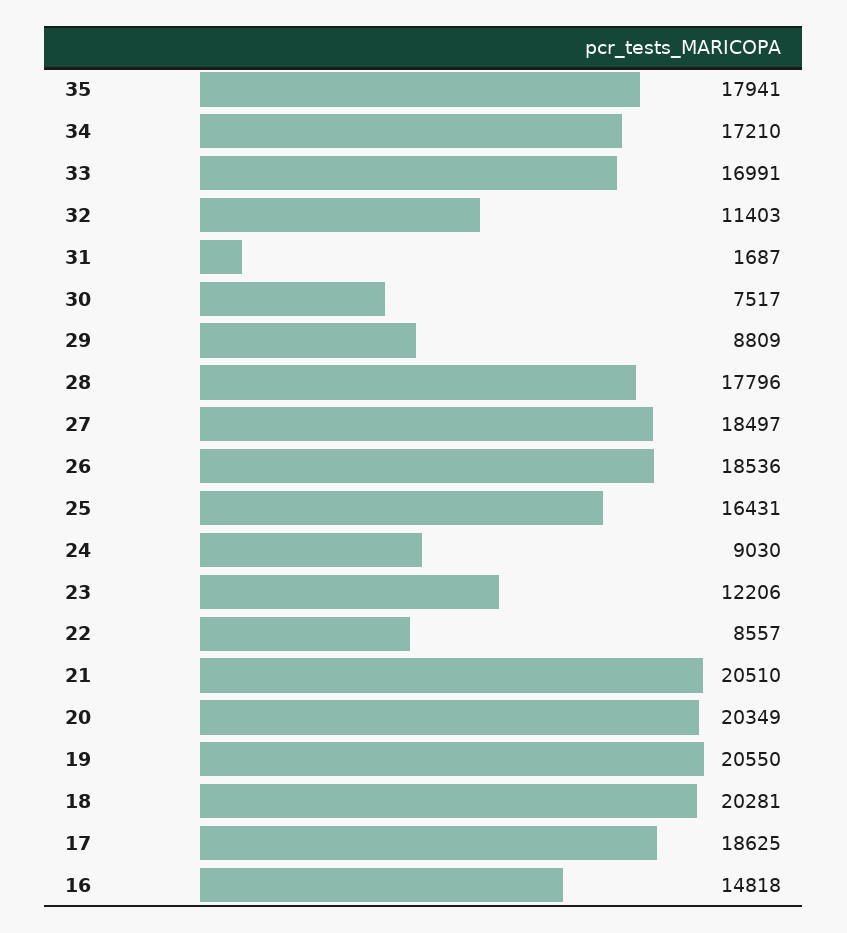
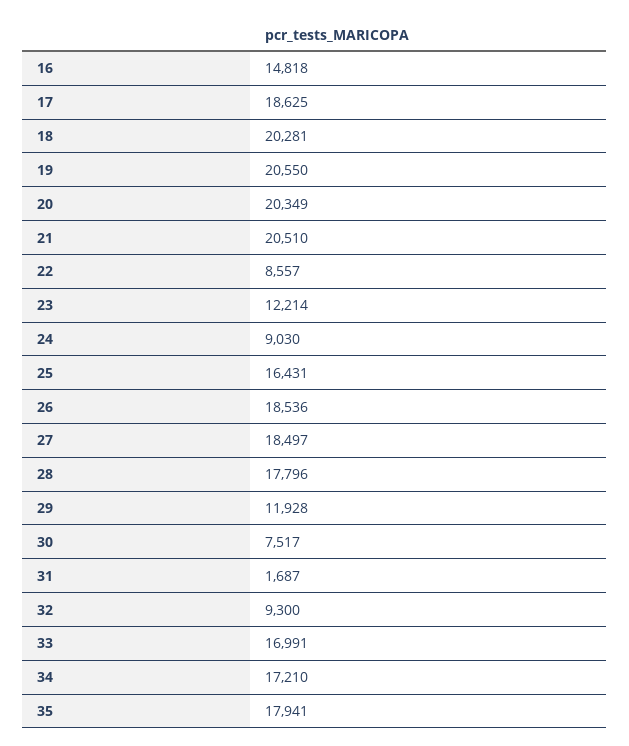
32: 11403 -> 9300
29: 8809 -> 11928
23: 12206 -> 12214

